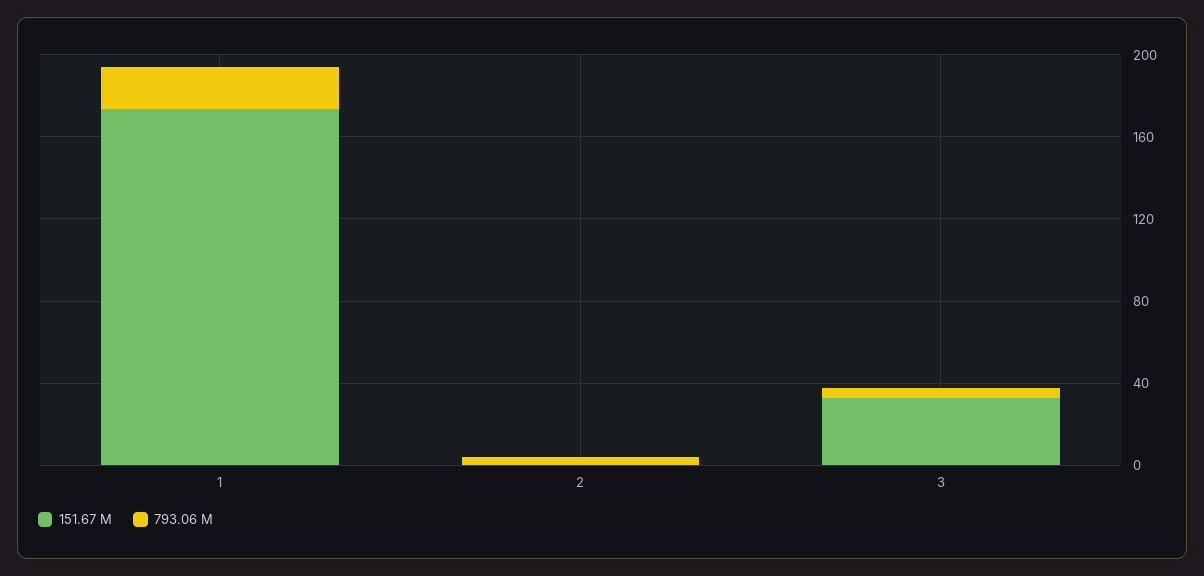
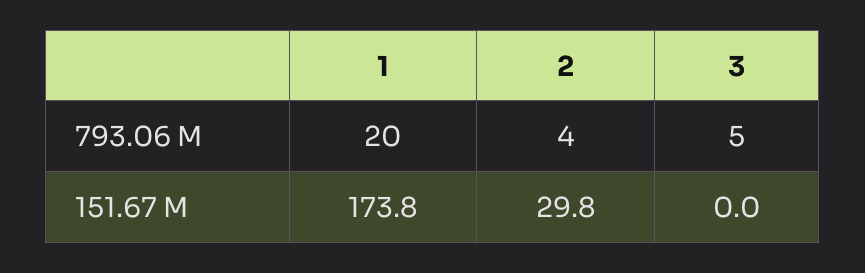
151.67 M, 2: 0 -> 29.8
151.67 M, 3: 30 -> 0

